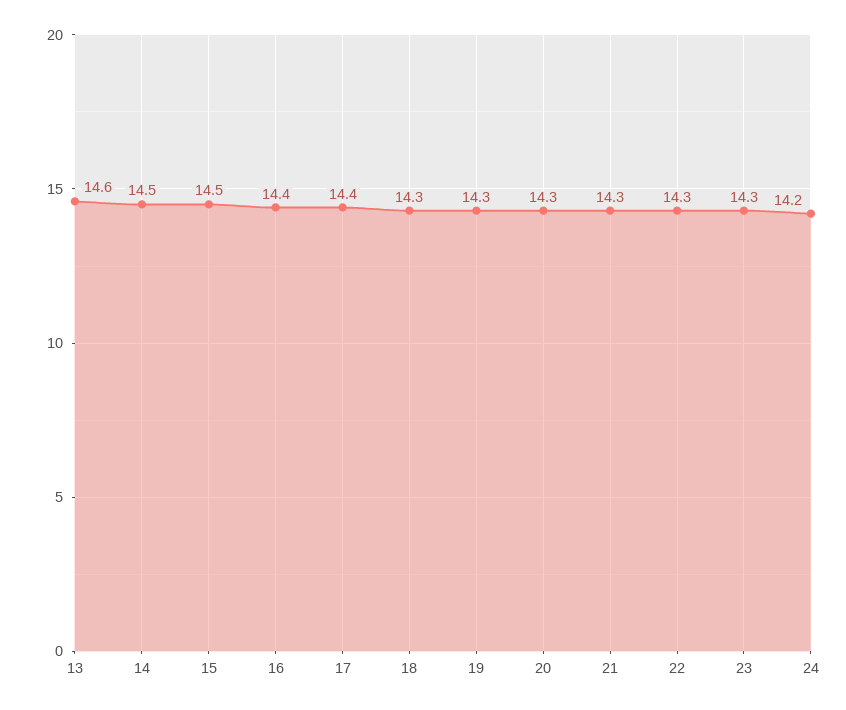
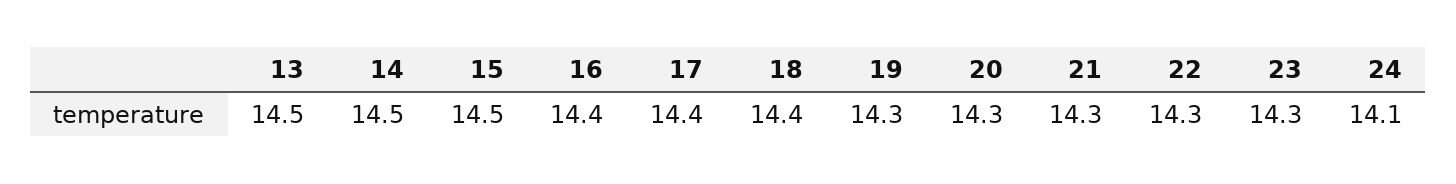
13: 14.6 -> 14.5
18: 14.3 -> 14.4
24: 14.2 -> 14.1

